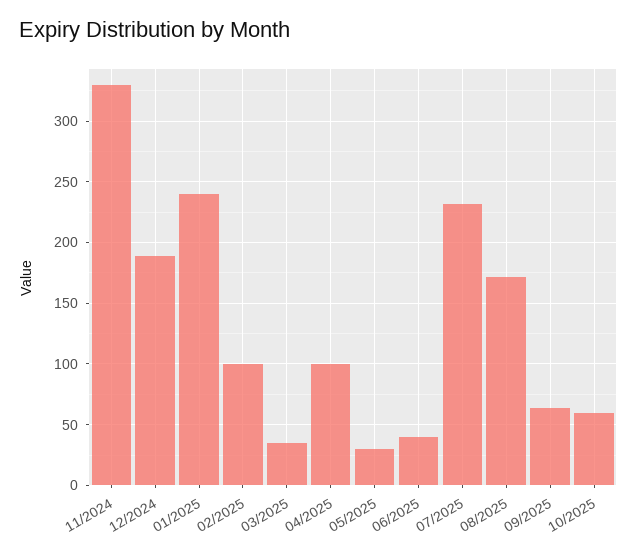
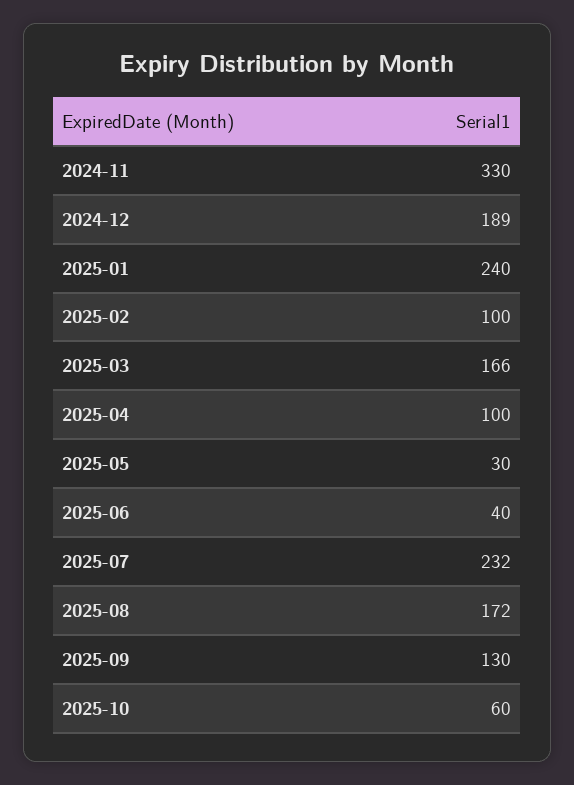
03/2025: 35 -> 166
09/2025: 65 -> 130

